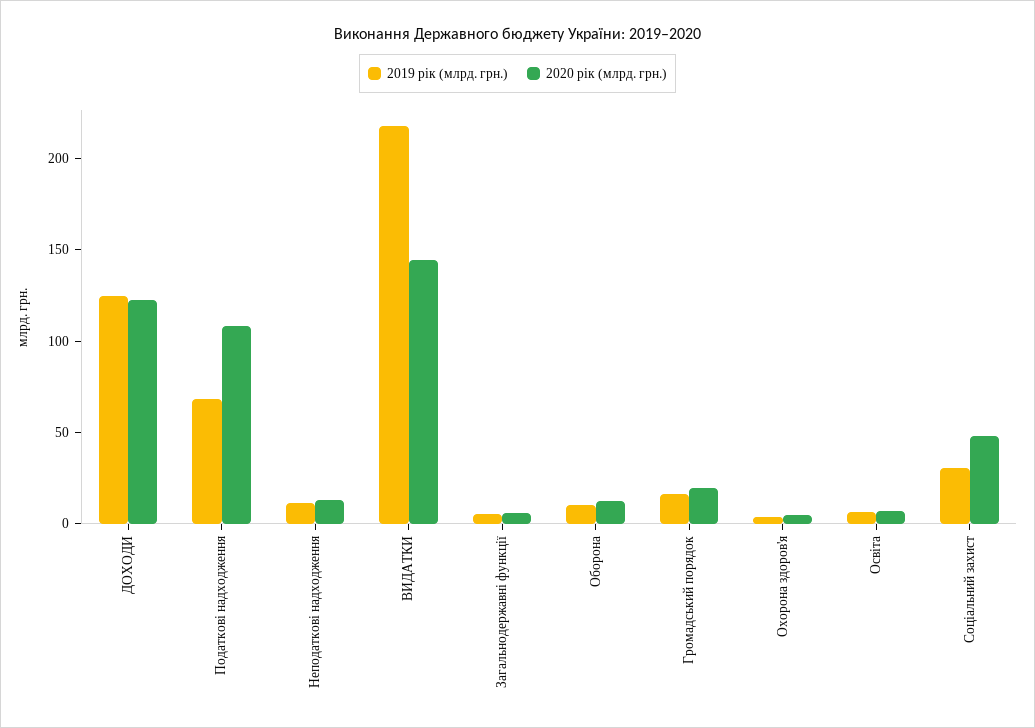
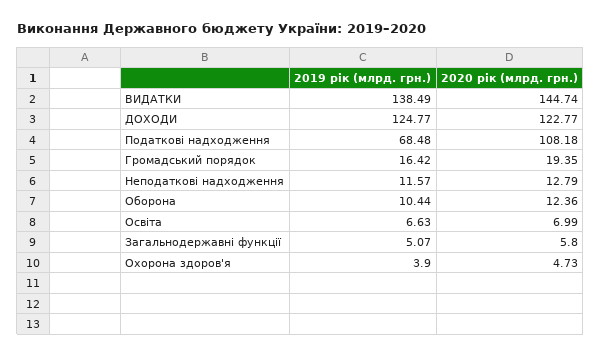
2019 рік (млрд. грн.), ВИДАТКИ: 220 -> 138.49
2019 рік (млрд. грн.), Соціальний захист: 30 -> none
2020 рік (млрд. грн.), Соціальний захист: 50 -> none

